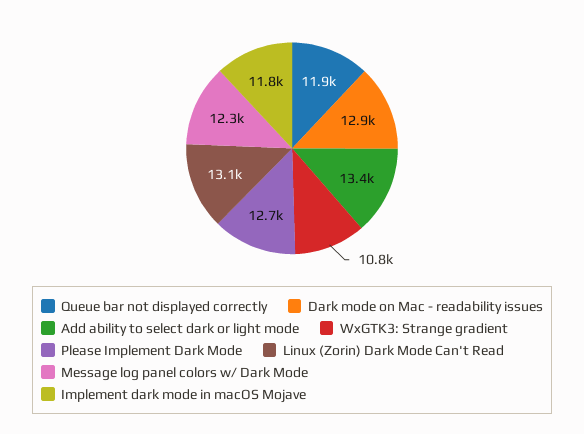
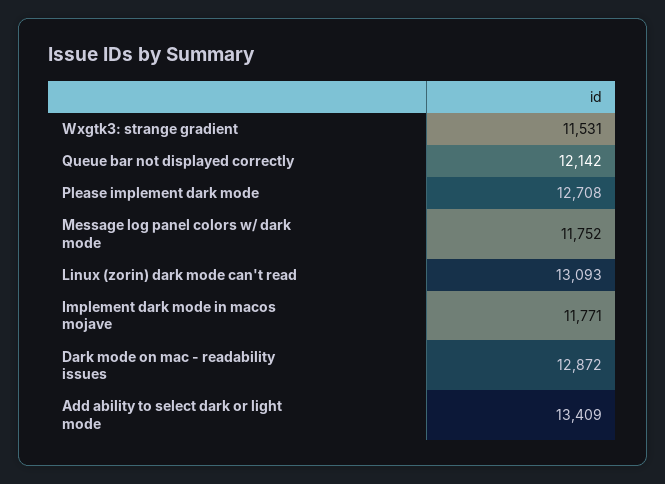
Queue bar not displayed correctly: 11900 -> 12142
WxGTK3: Strange gradient: 10800 -> 11531
Message log panel colors w/ Dark Mode: 12300 -> 11752

